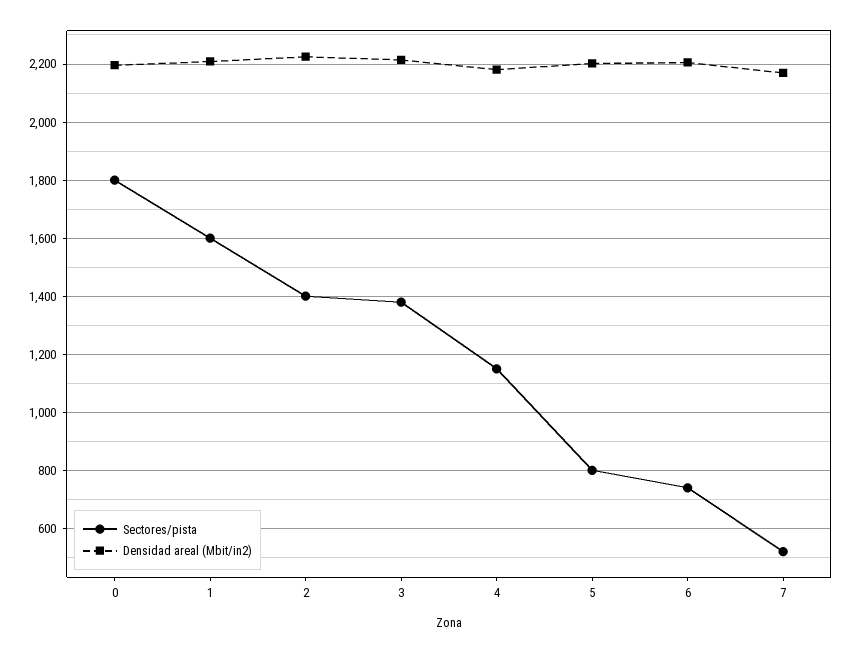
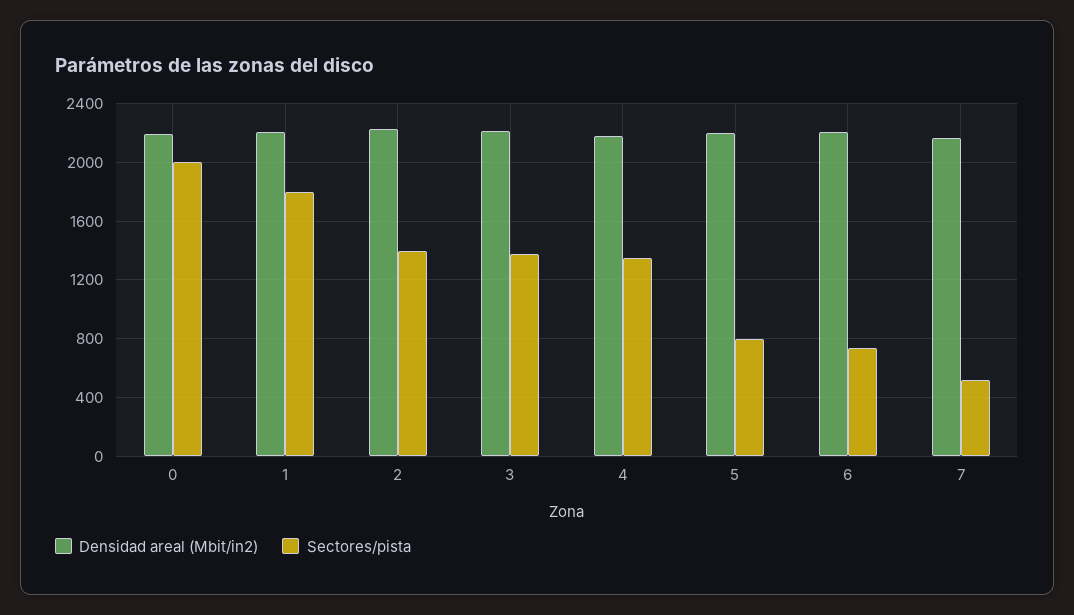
Sectores/pista, 0: 1800 -> 2000
Sectores/pista, 1: 1600 -> 1800
Sectores/pista, 4: 1150 -> 1350

